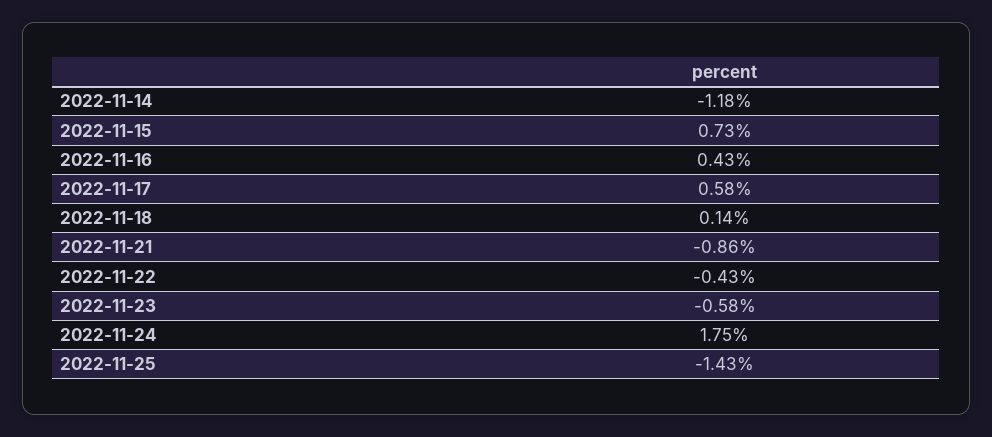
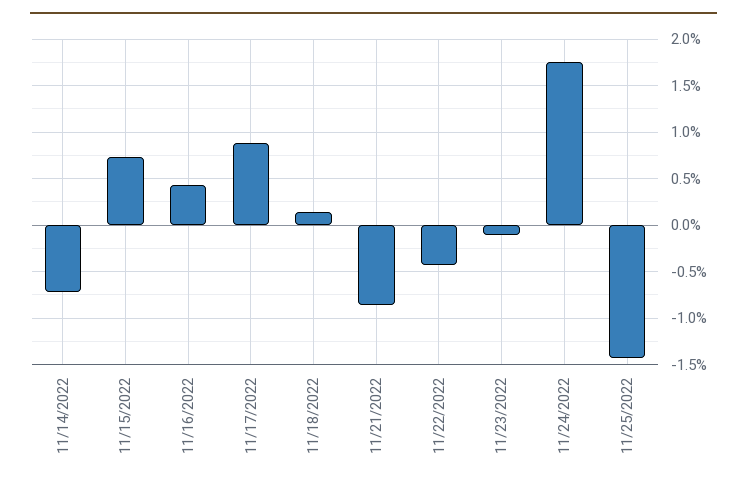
2022-11-14: -1.18 -> -0.7
2022-11-17: 0.58 -> 0.9
2022-11-23: -0.58 -> -0.1

